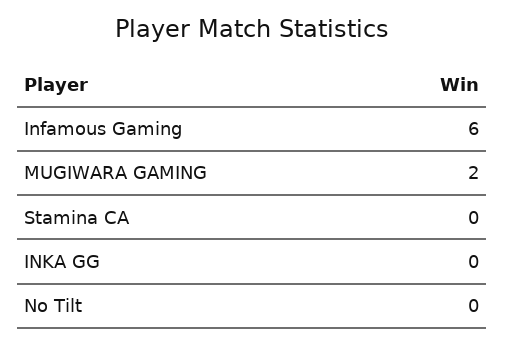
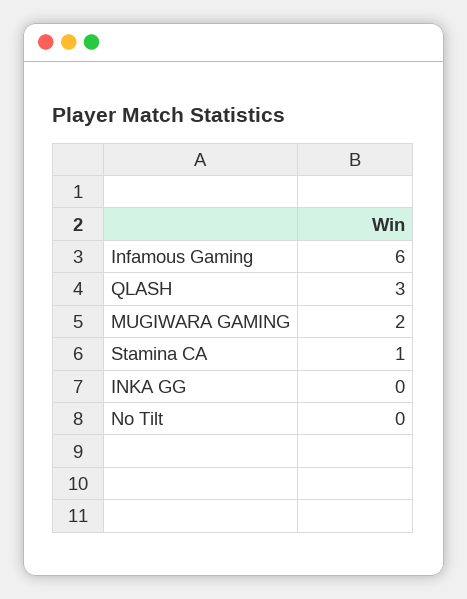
Stamina CA: 0 -> 1
QLASH: none -> 3

